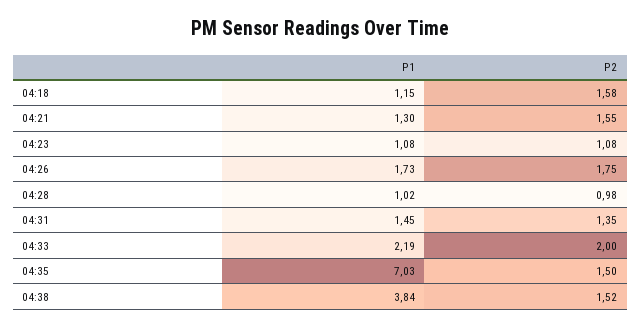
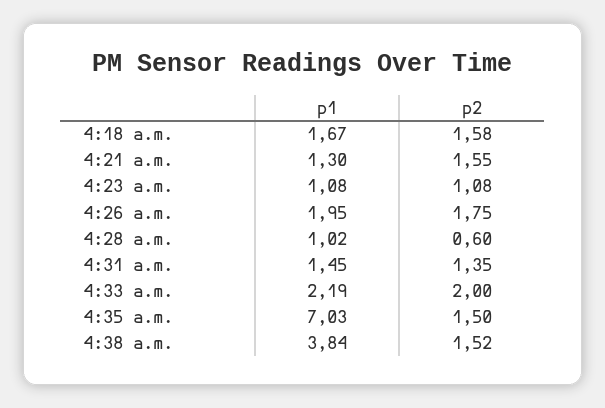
P1, 04:18: 1.15 -> 1.67
P1, 04:26: 1.73 -> 1.95
P2, 04:28: 0.98 -> 0.6

